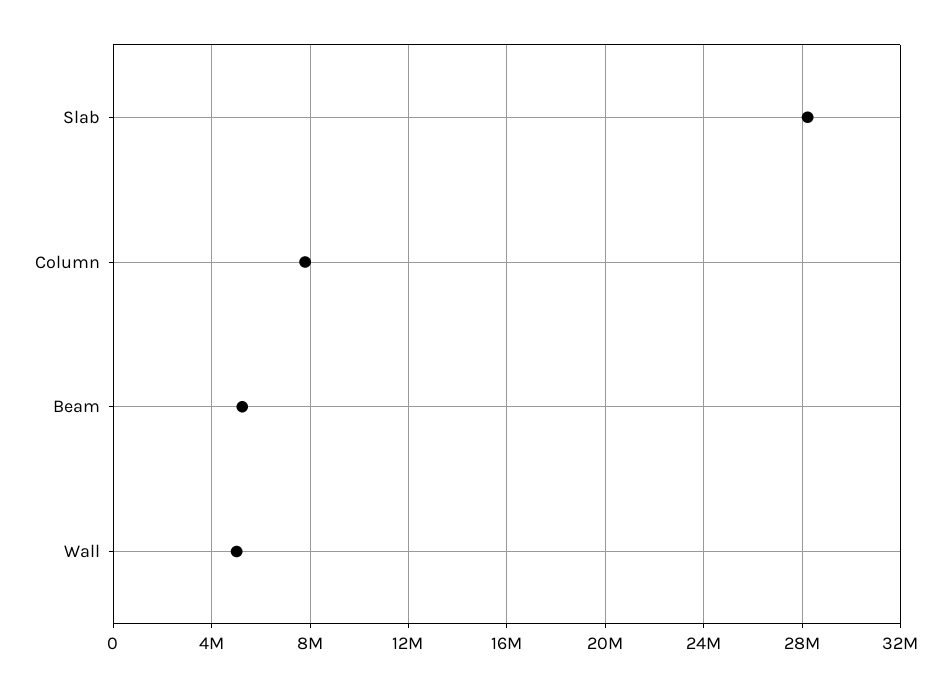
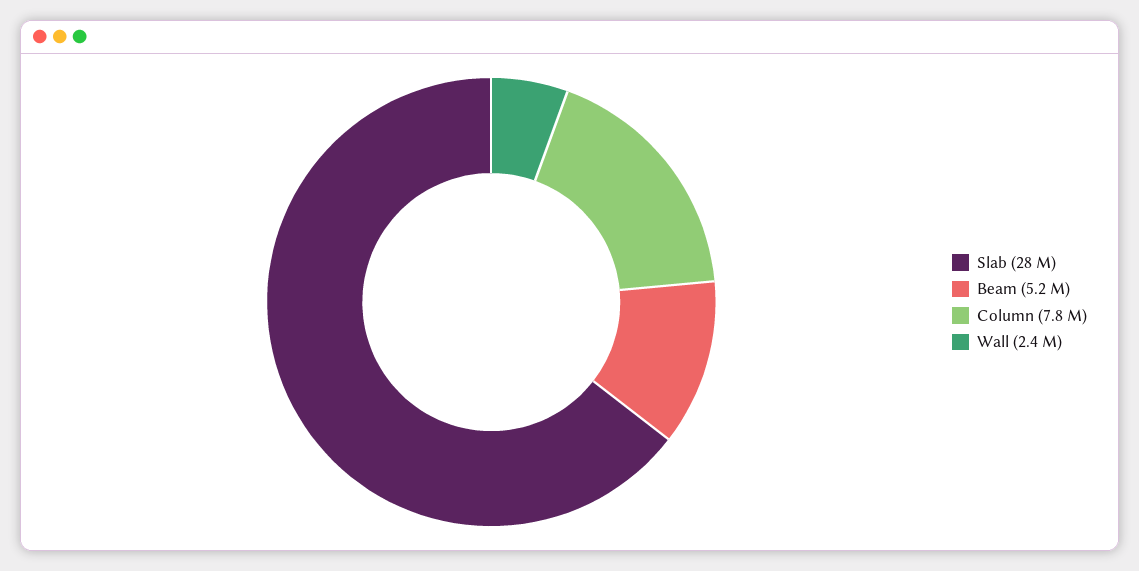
Wall: 5000000 -> 2400000

